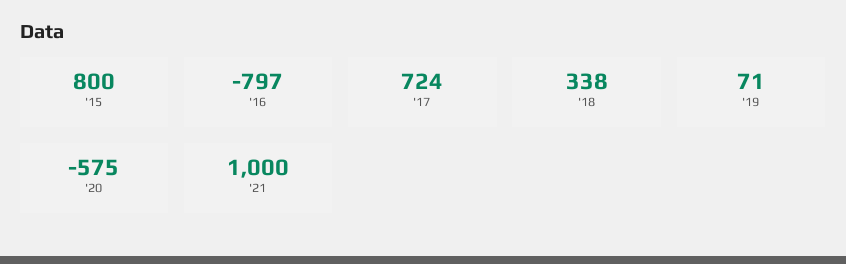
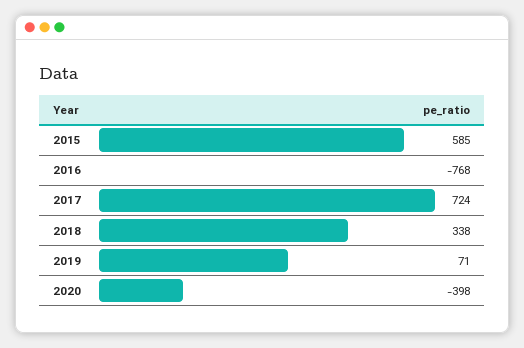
'15: 800 -> 585
'16: -797 -> -768
'20: -575 -> -398
'21: 1000 -> none

